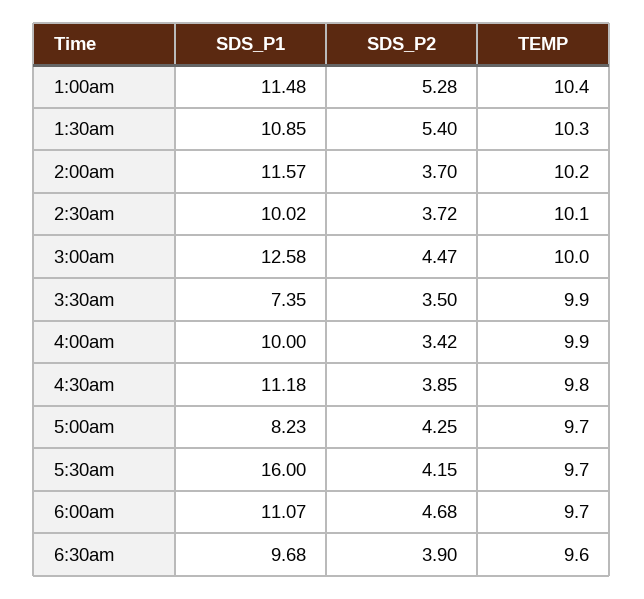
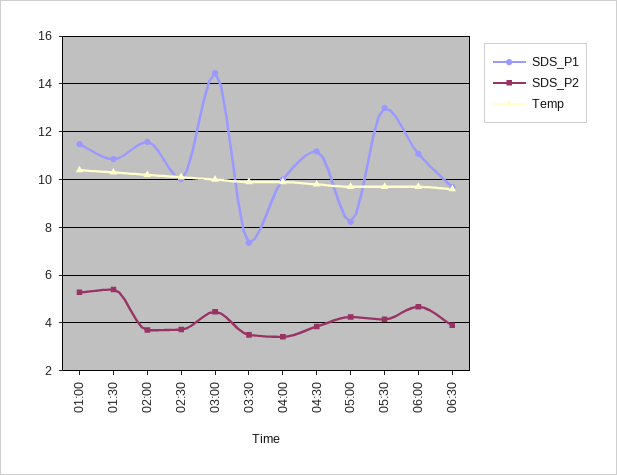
SDS_P1, 3:00am: 12.58 -> 14.5
SDS_P1, 5:30am: 16 -> 13

